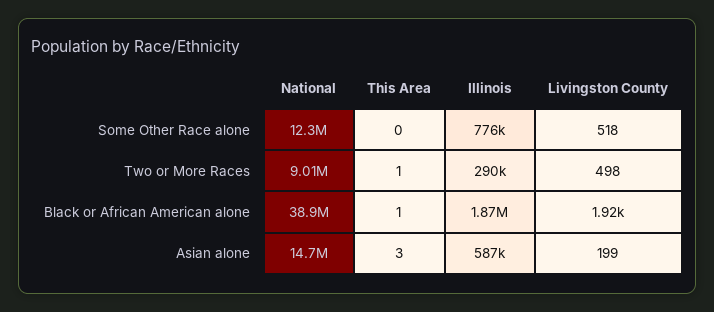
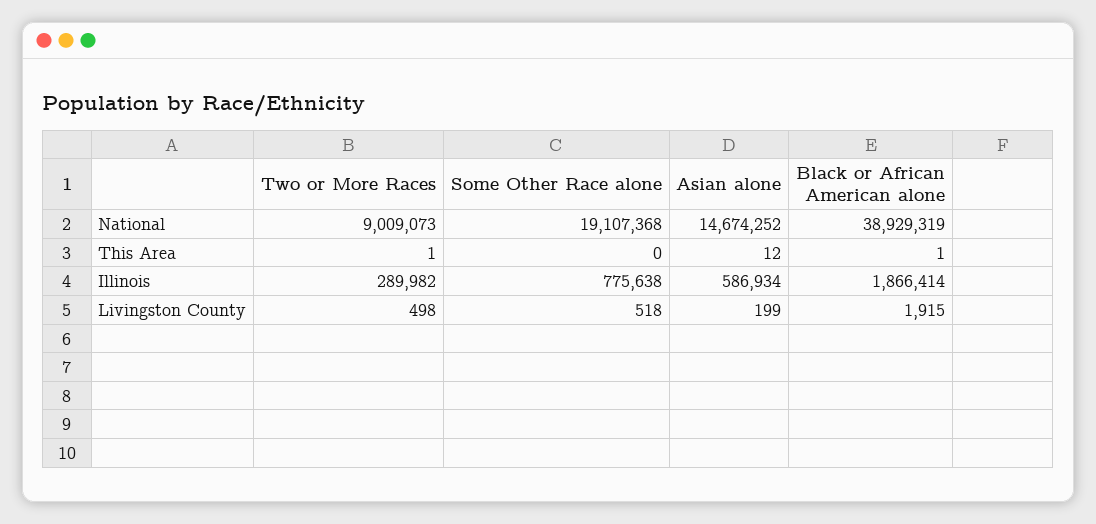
National, Some Other Race alone: 12300000 -> 19107368
This Area, Asian alone: 3 -> 12

